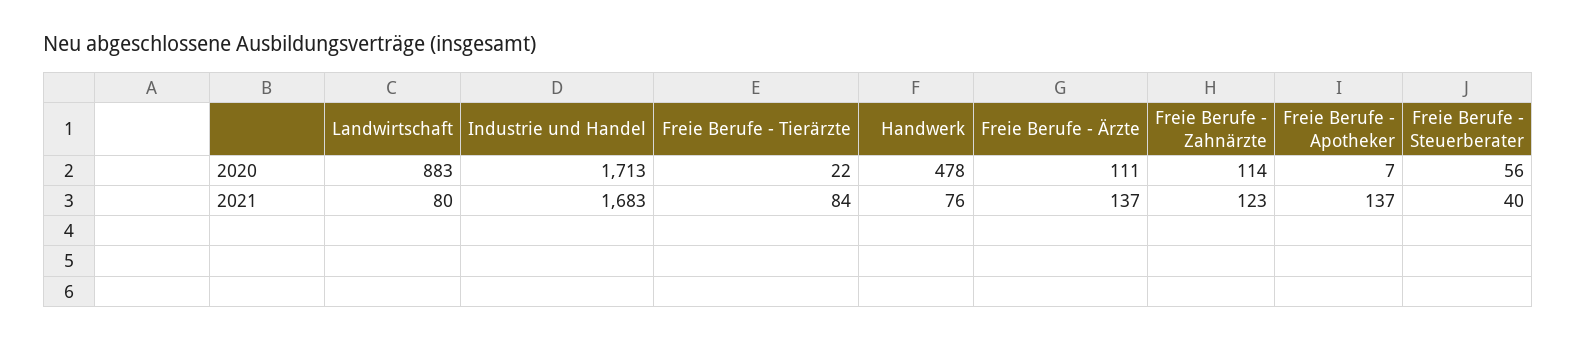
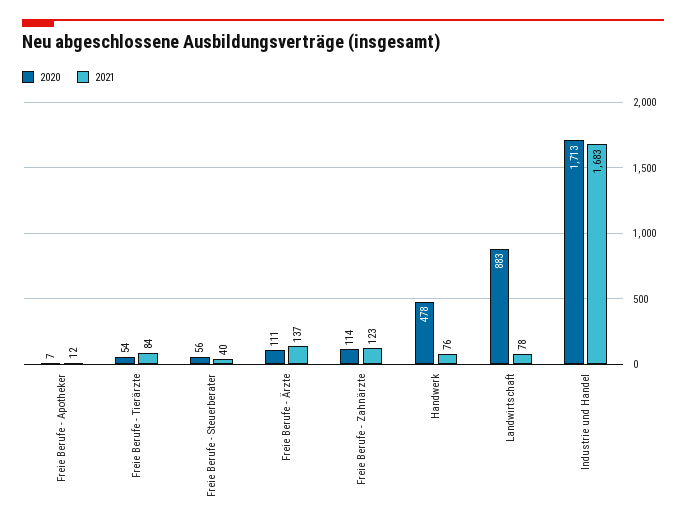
2020, Freie Berufe - Tierärzte: 22 -> 54
2021, Landwirtschaft: 80 -> 78
2021, Freie Berufe - Apotheker: 137 -> 12

